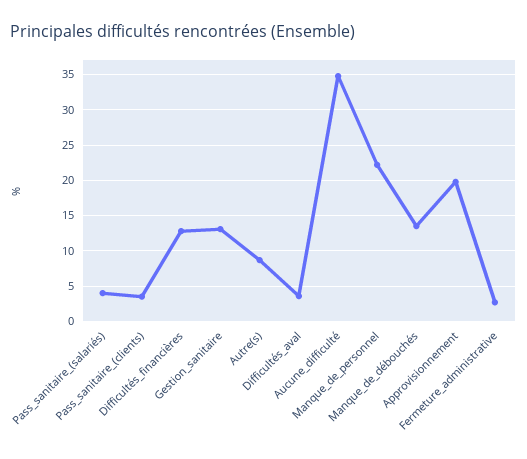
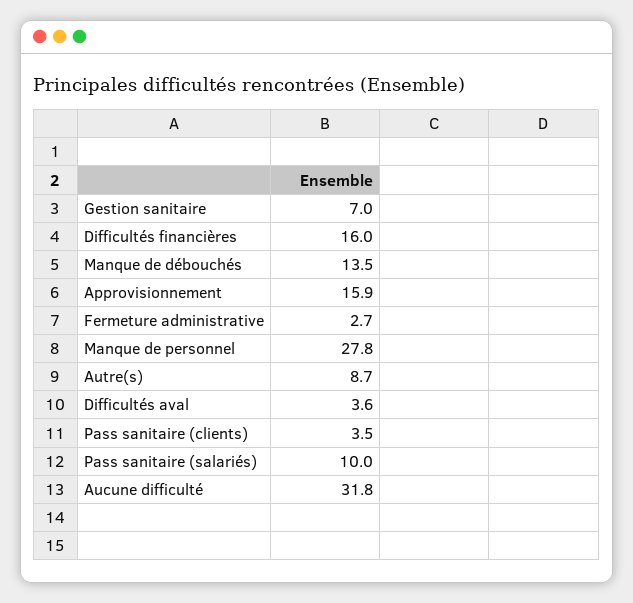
Pass_sanitaire_(salariés): 4 -> 10
Difficultés_financières: 13 -> 16
Gestion_sanitaire: 13 -> 7
Aucune_difficulté: 35 -> 31.8
Manque_de_personnel: 22 -> 27.8
Approvisionnement: 20 -> 15.9

